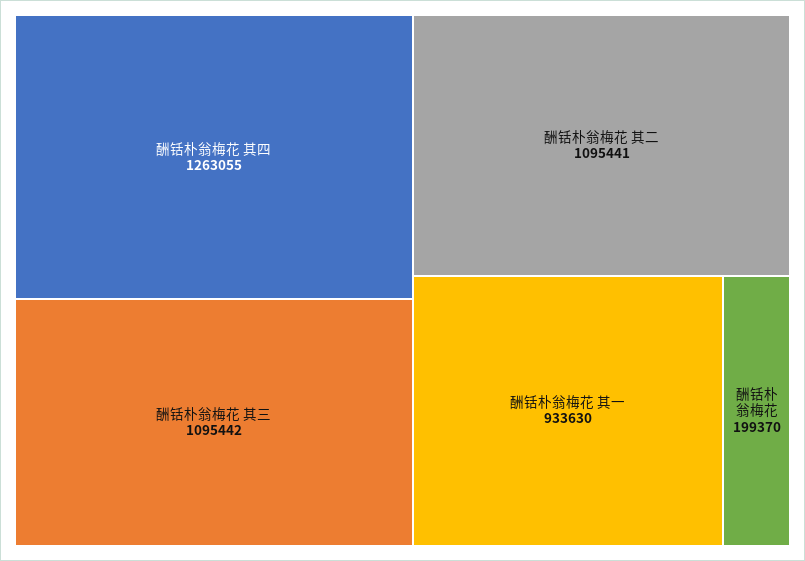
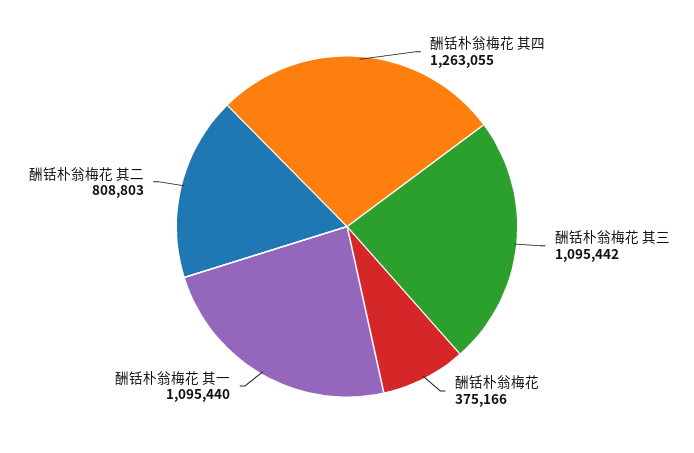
酬铦朴翁梅花 其二: 1095441 -> 808803
酬铦朴翁梅花 其一: 933630 -> 1095440
酬铦朴翁梅花: 199370 -> 375166

